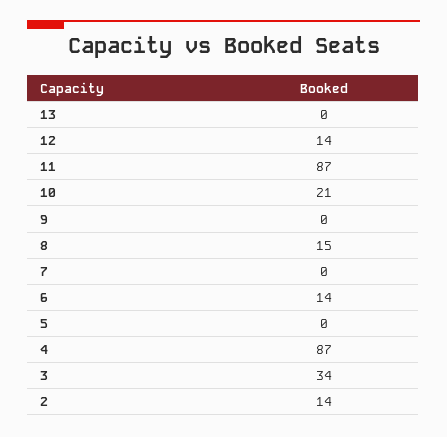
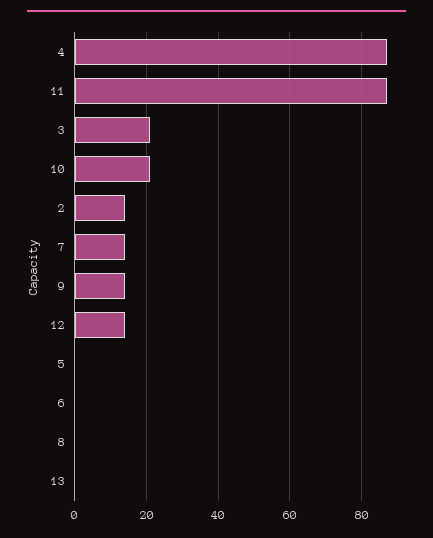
9: 0 -> 15
8: 15 -> 0
7: 0 -> 15
6: 14 -> 0
3: 34 -> 20

